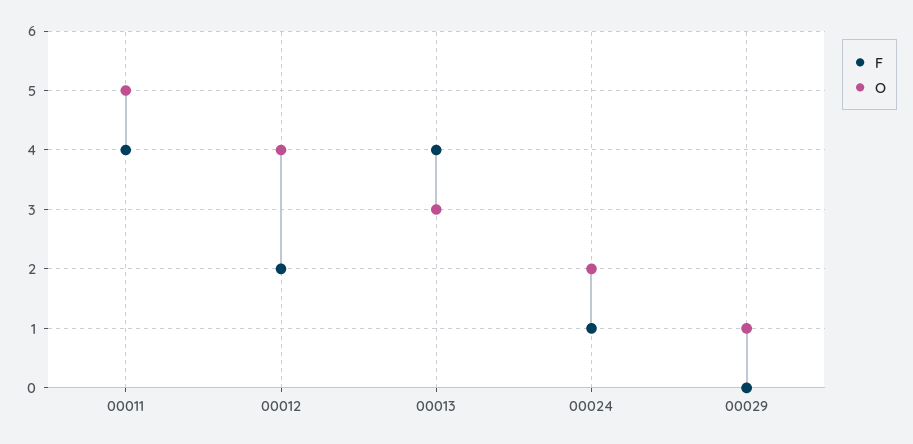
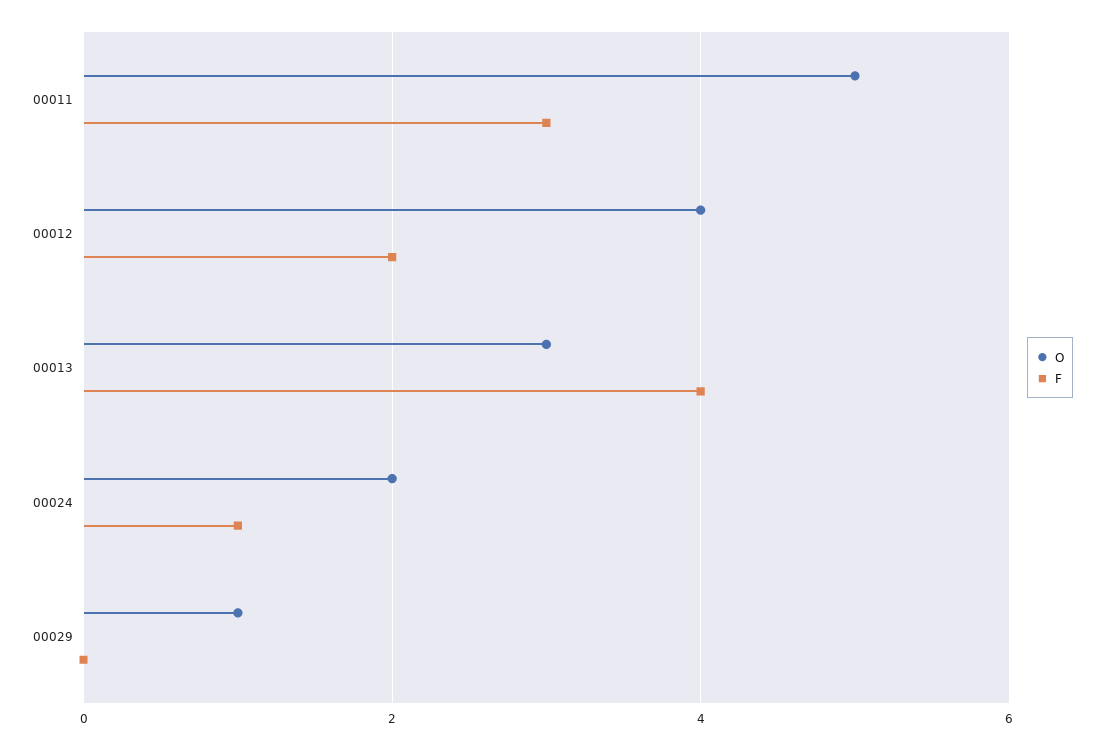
F, 00011: 4 -> 3

